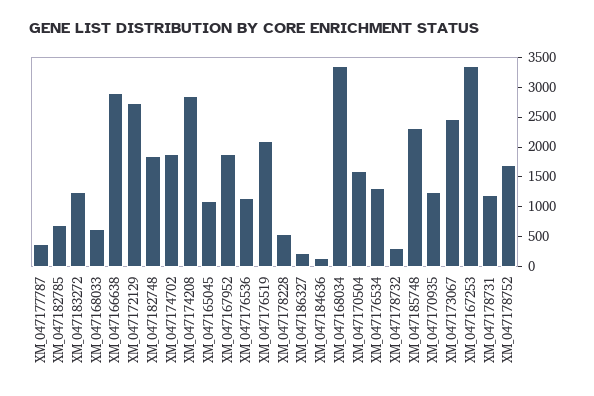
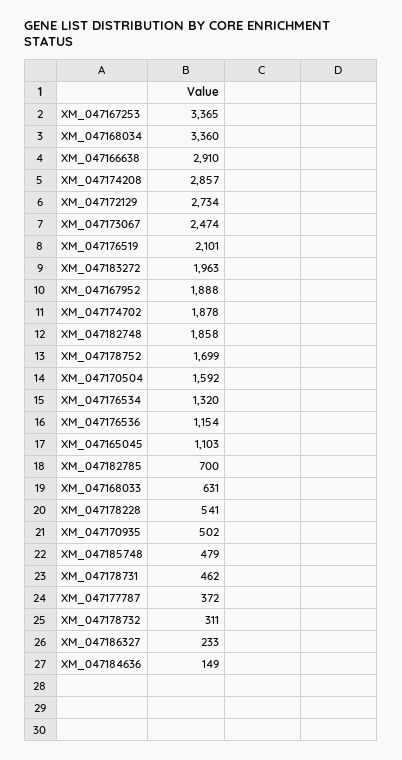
XM_047183272: 1250 -> 1963
XM_047185748: 2250 -> 479
XM_047170935: 1250 -> 502
XM_047178731: 1250 -> 462

